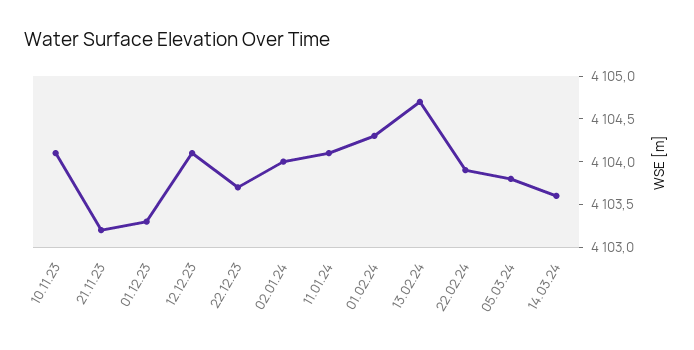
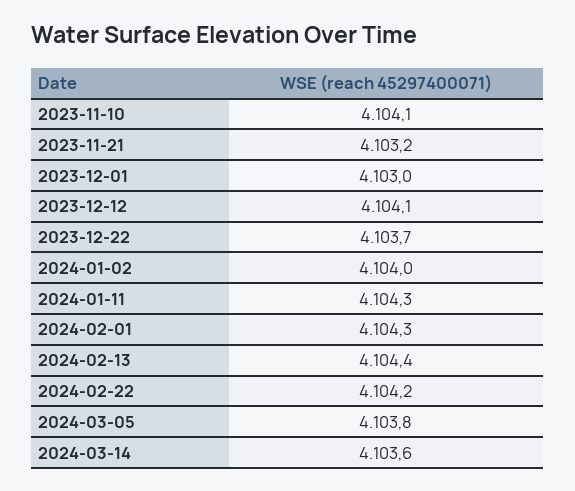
01.12.23: 4103.3 -> 4103
11.01.24: 4104.1 -> 4104.3
13.02.24: 4104.7 -> 4104.4
22.02.24: 4103.9 -> 4104.2

